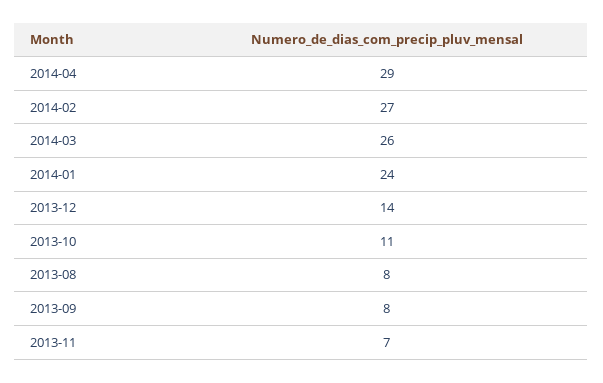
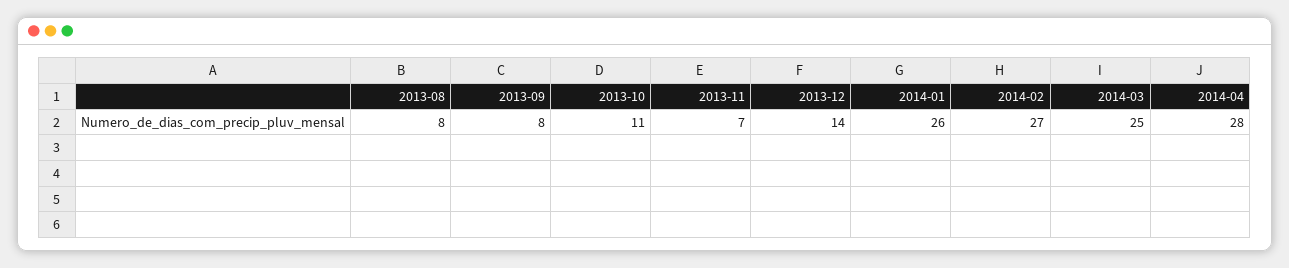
2014-04: 29 -> 28
2014-03: 26 -> 25
2014-01: 24 -> 26

